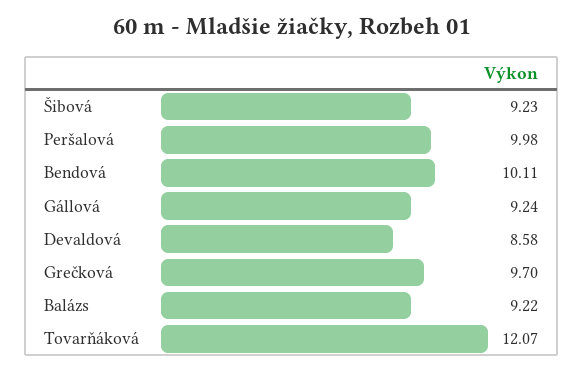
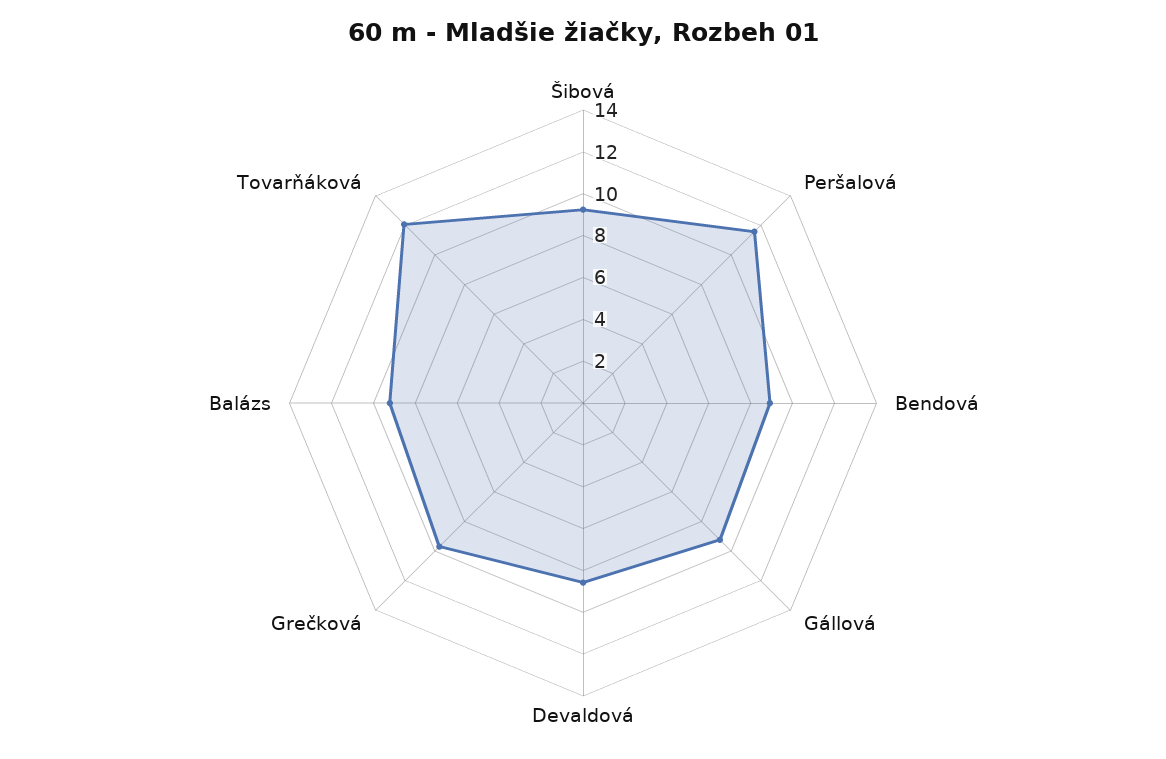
Peršalová: 9.98 -> 11.5
Bendová: 10.11 -> 9

